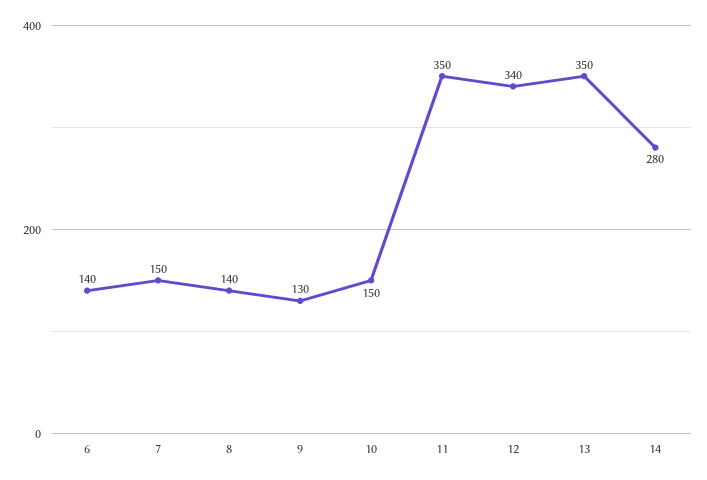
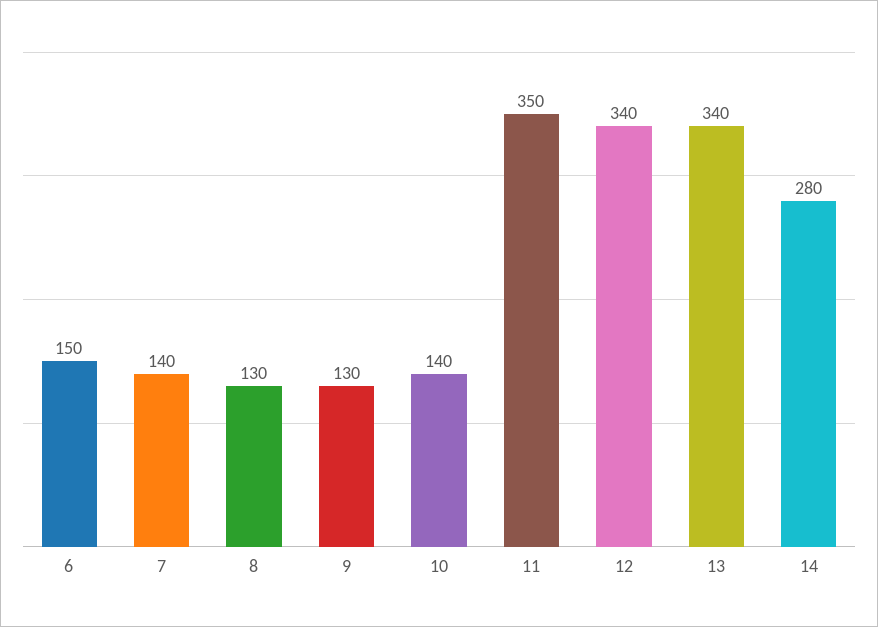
6: 140 -> 150
7: 150 -> 140
8: 140 -> 130
10: 150 -> 140
13: 350 -> 340

